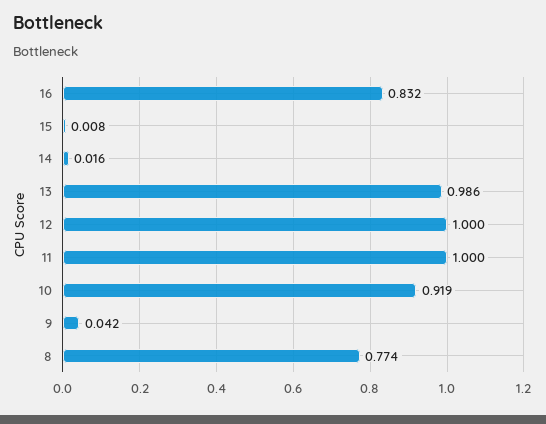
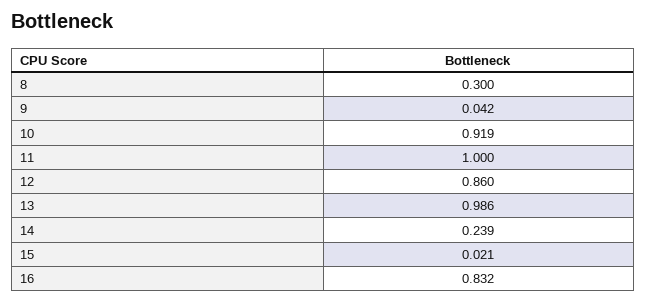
15: 0.008 -> 0.021
14: 0.016 -> 0.239
12: 1 -> 0.86
8: 0.774 -> 0.3

